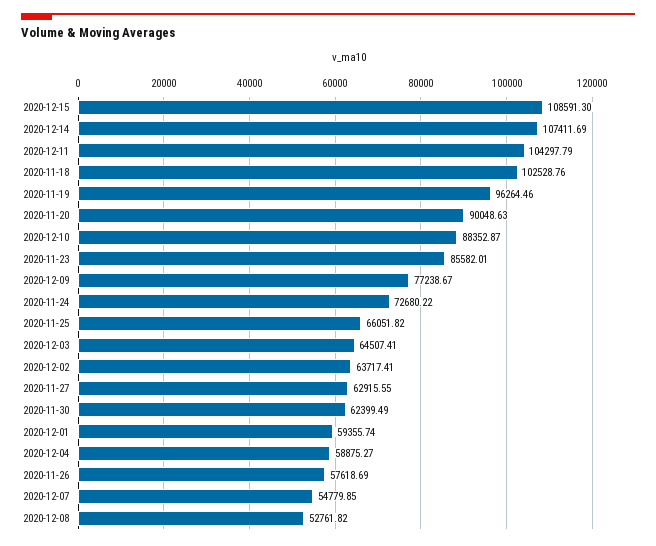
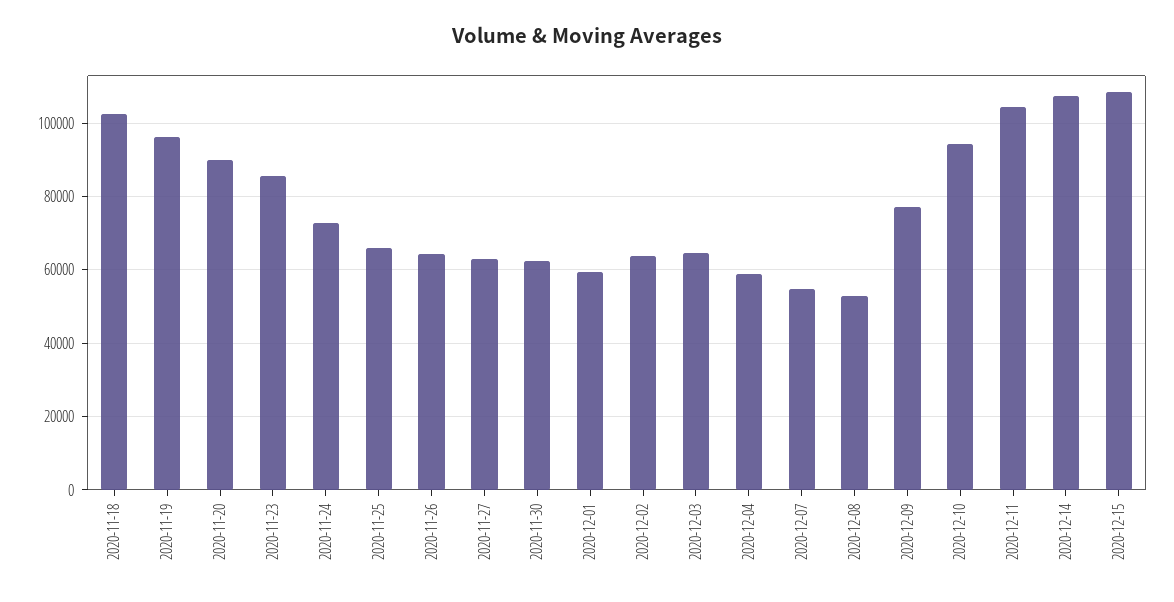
2020-12-10: 88352.87 -> 94000
2020-11-26: 57618.69 -> 64000

